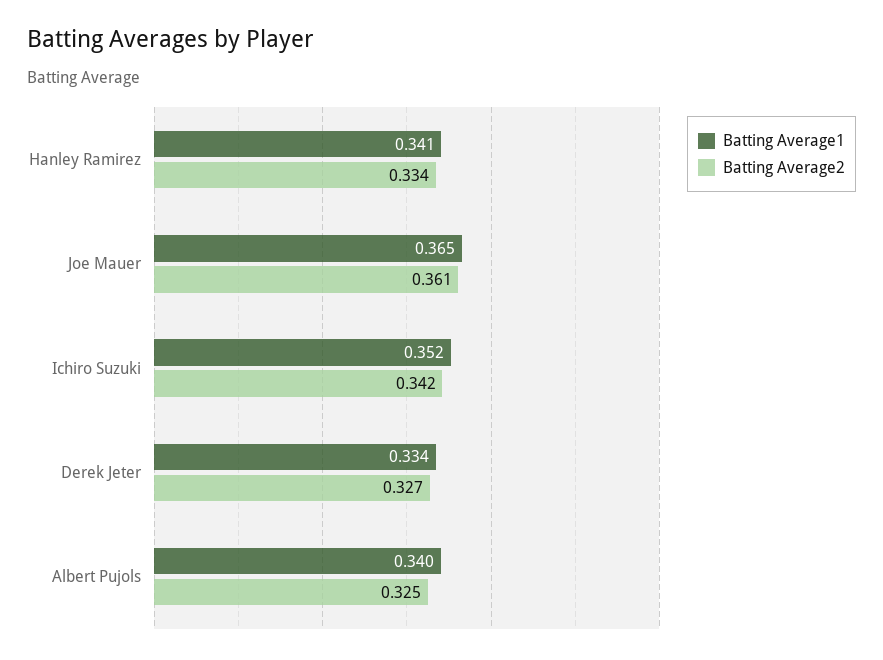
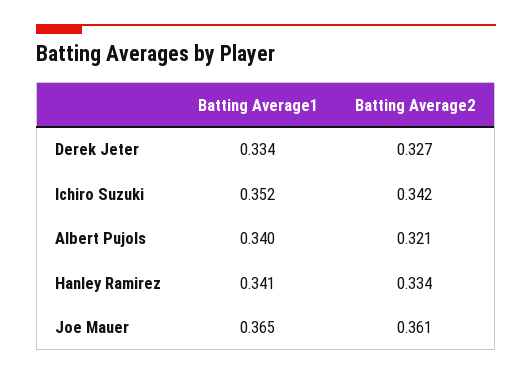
Batting Average2, Albert Pujols: 0.325 -> 0.321

